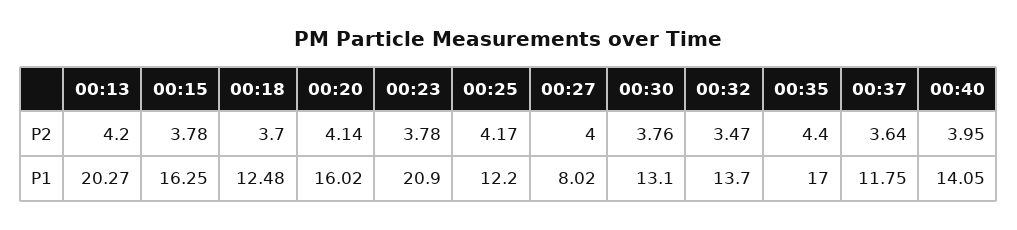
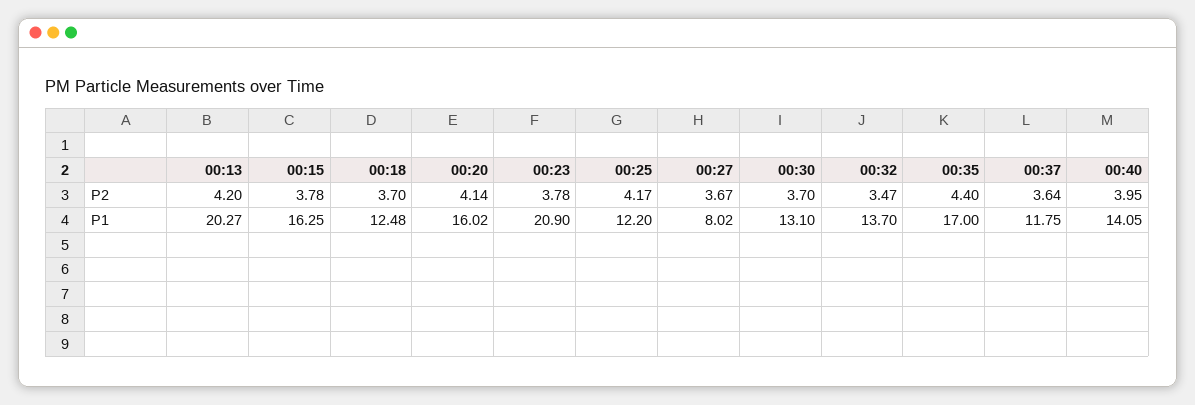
00:27, P2: 4 -> 3.67
00:30, P2: 3.76 -> 3.7

